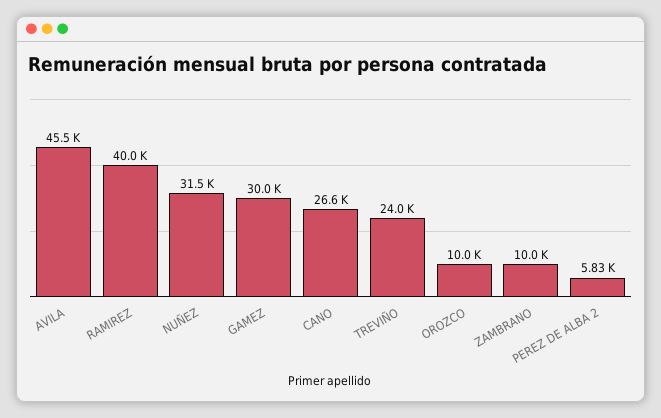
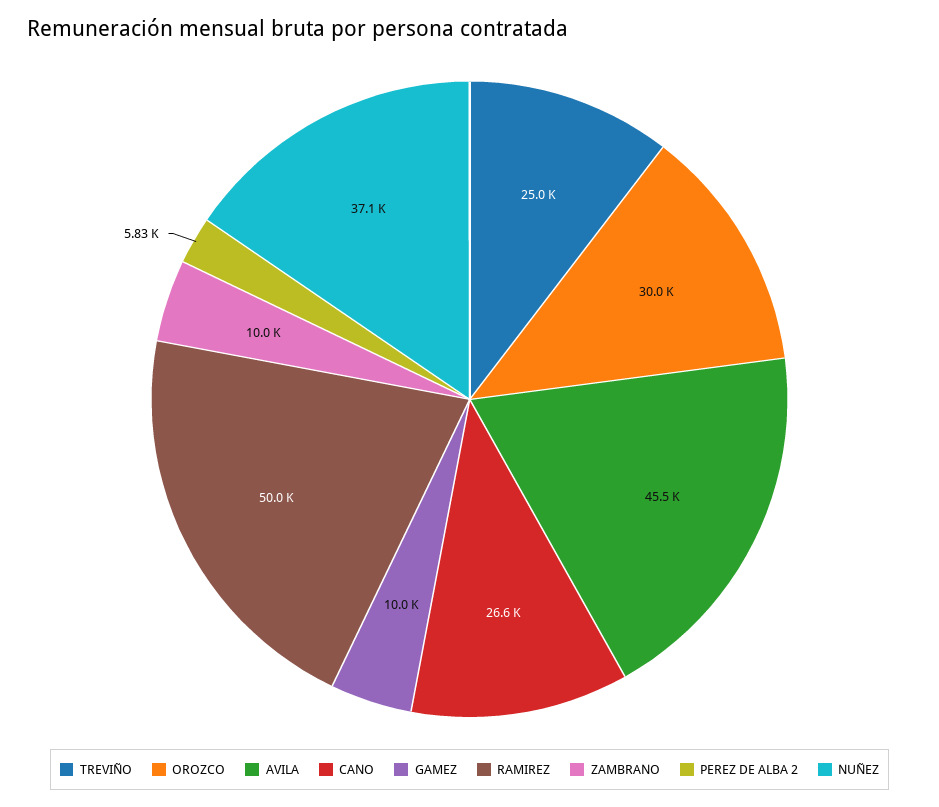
RAMIREZ: 40000 -> 50000
NUÑEZ: 31500 -> 37100
GAMEZ: 30000 -> 10000
TREVIÑO: 24000 -> 25000
OROZCO: 10000 -> 30000

